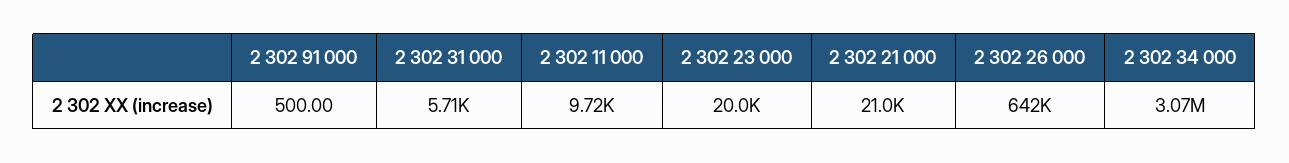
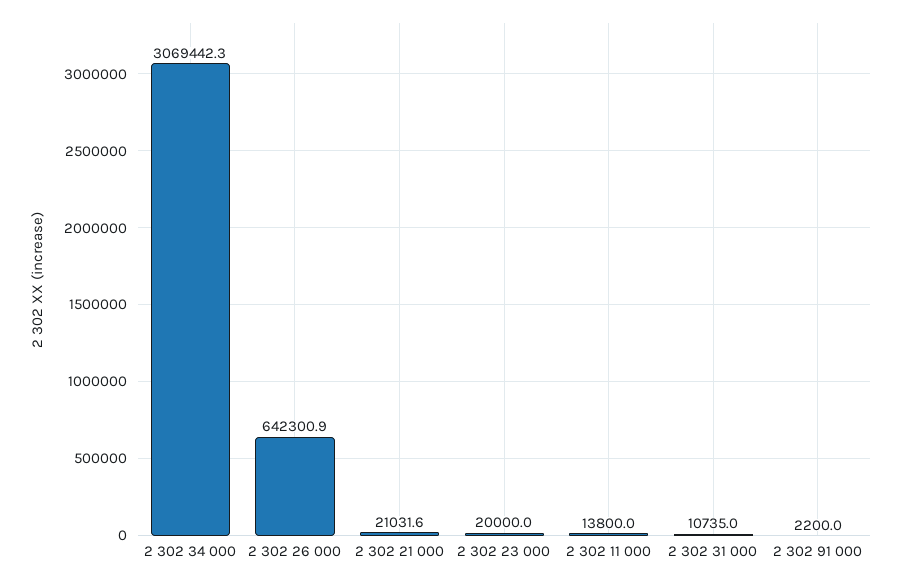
2 302 91 000: 500 -> 2200
2 302 31 000: 5710 -> 10735
2 302 11 000: 9720 -> 13800

